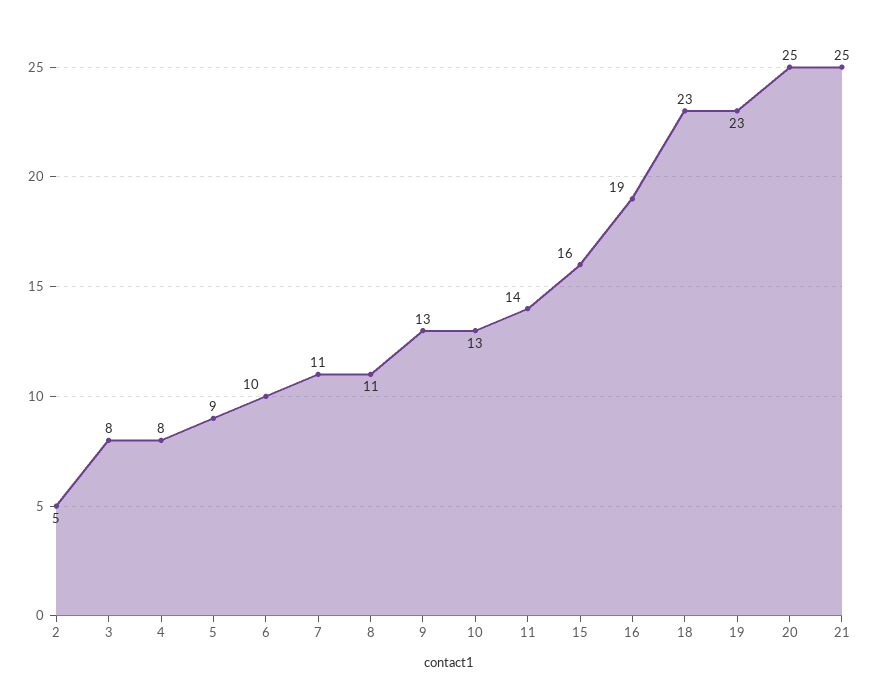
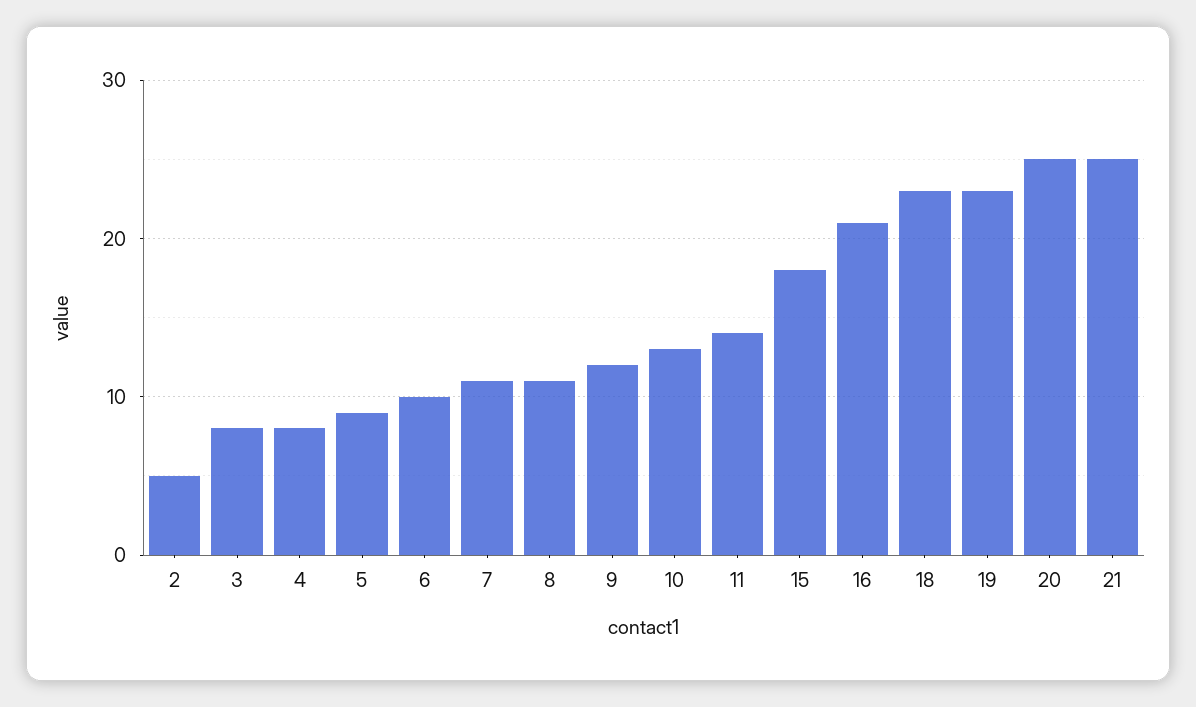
9: 13 -> 12
15: 16 -> 18
16: 19 -> 21

